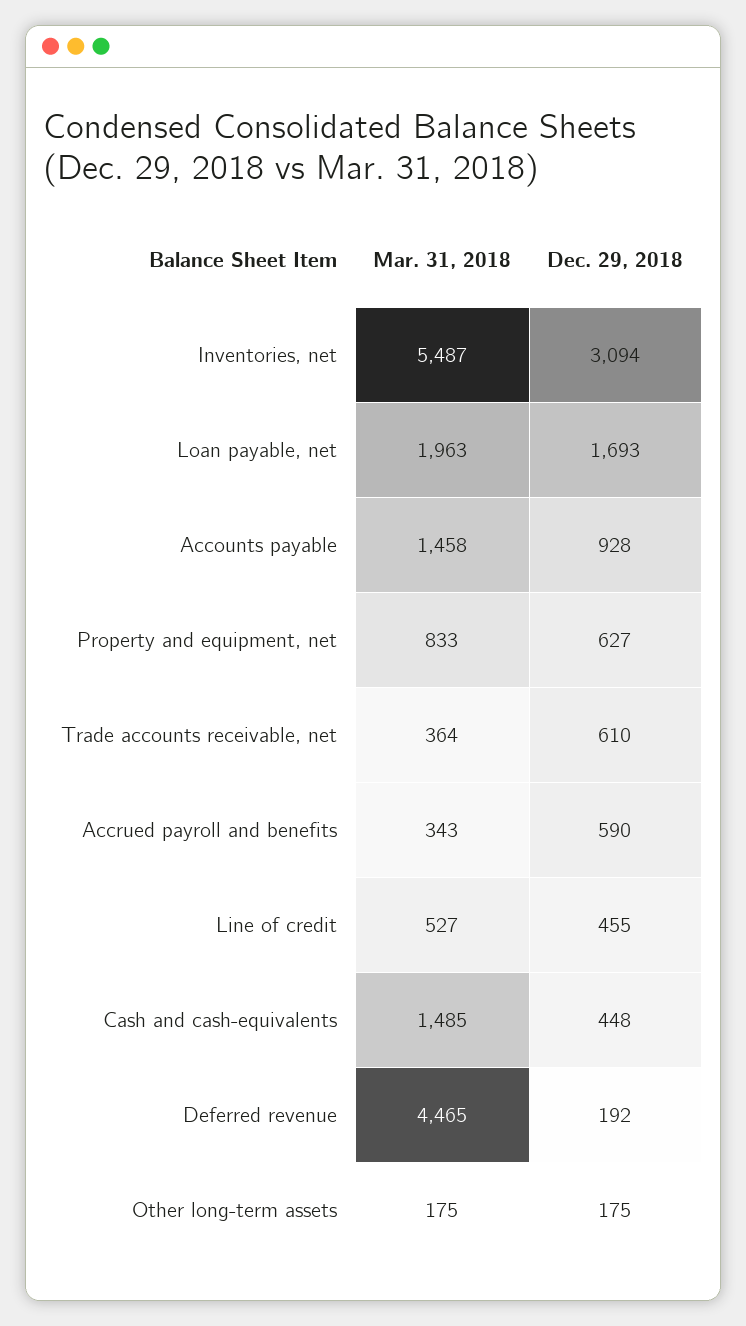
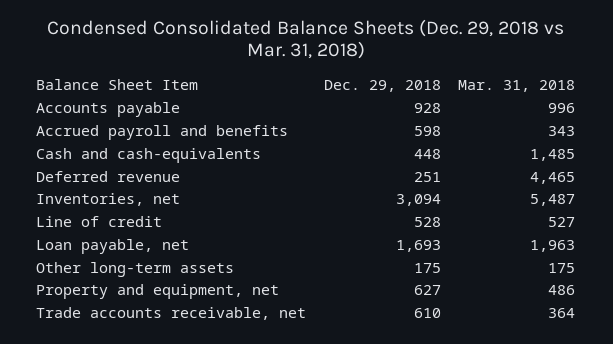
Mar. 31, 2018, Accounts payable: 1458 -> 996
Mar. 31, 2018, Property and equipment, net: 833 -> 486
Dec. 29, 2018, Accrued payroll and benefits: 590 -> 598
Dec. 29, 2018, Line of credit: 455 -> 528
Dec. 29, 2018, Deferred revenue: 192 -> 251

